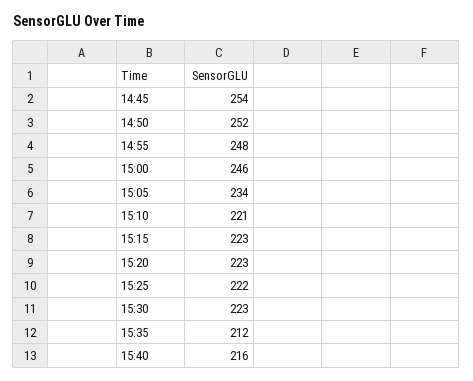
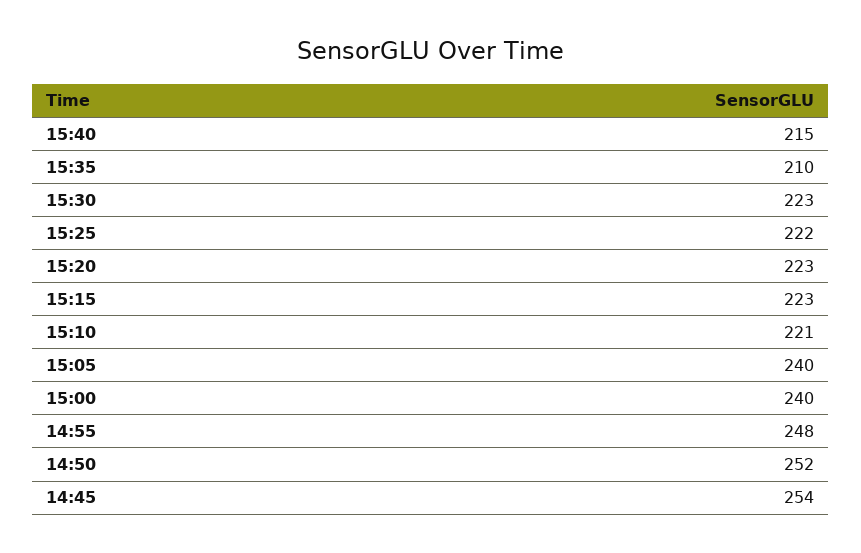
15:00: 246 -> 240
15:05: 234 -> 240
15:35: 212 -> 210
15:40: 216 -> 215

